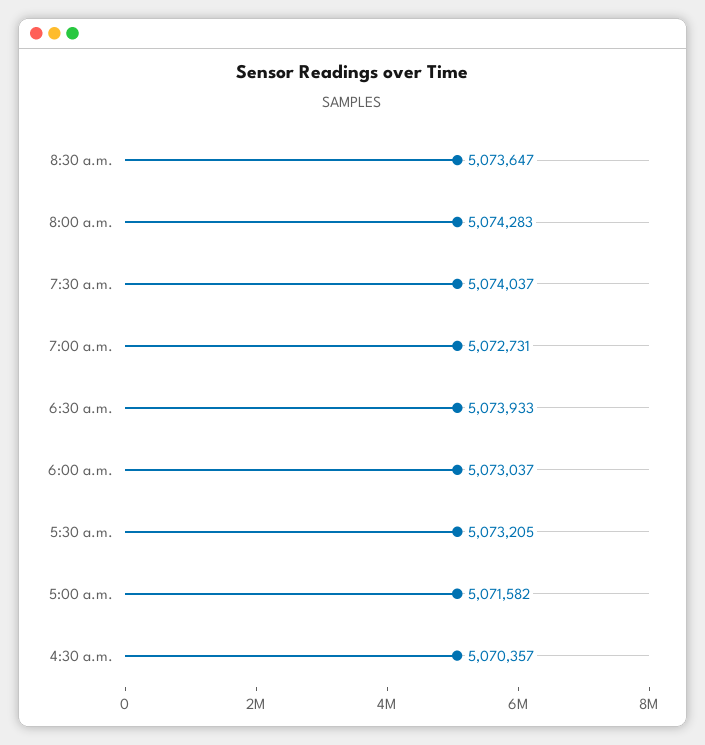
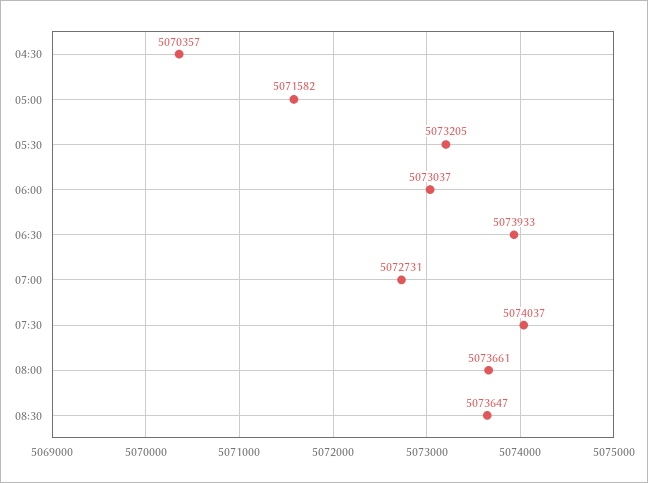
8:00 a.m.: 5074283 -> 5073661

